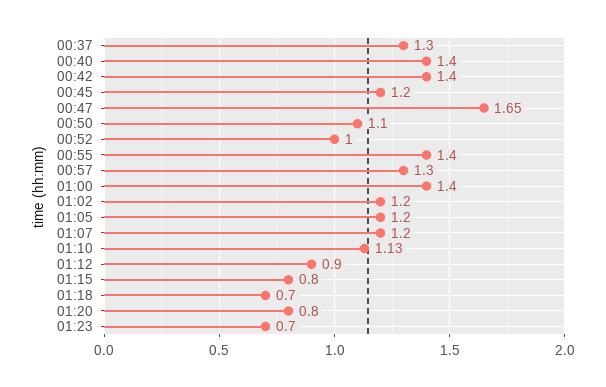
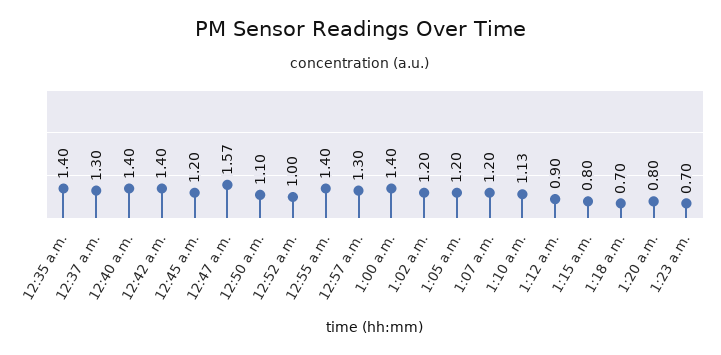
00:47: 1.65 -> 1.57
12:35 a.m.: none -> 1.4

